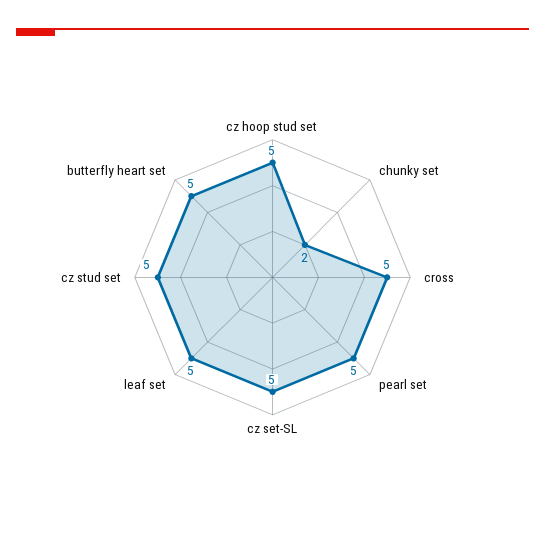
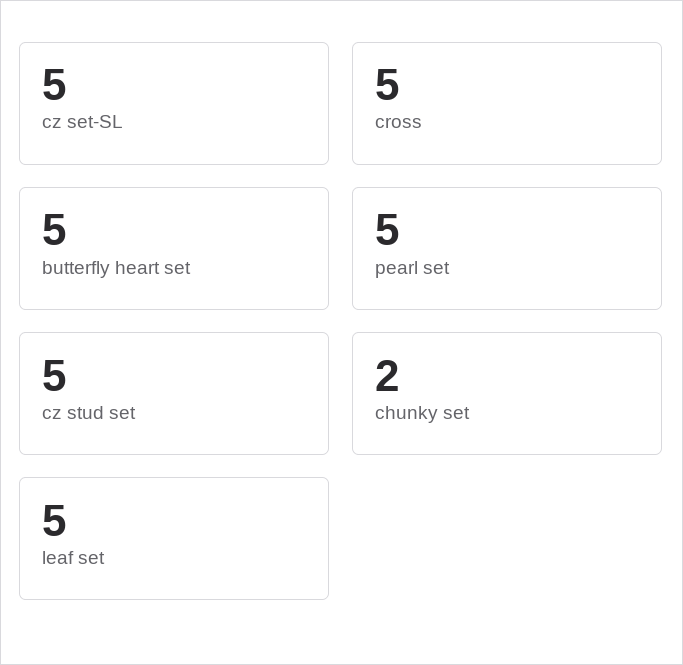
cz hoop stud set: 5 -> none

